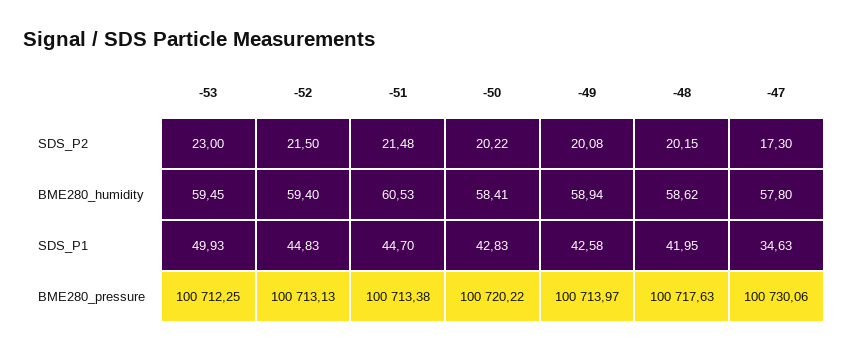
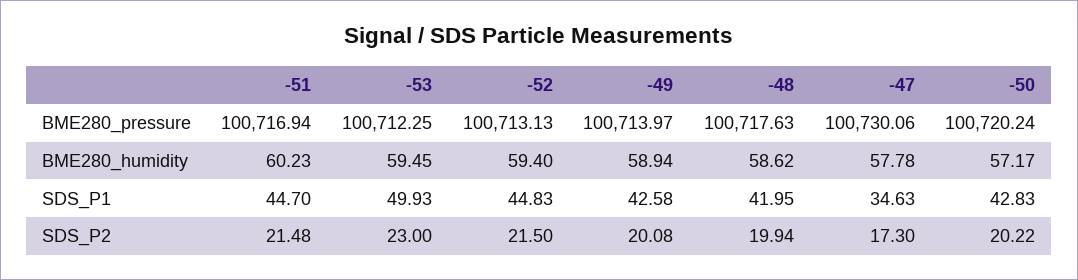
-48, SDS_P2: 20.15 -> 19.94
-51, BME280_humidity: 60.53 -> 60.23
-50, BME280_humidity: 58.41 -> 57.17
-47, BME280_humidity: 57.8 -> 57.78
-51, BME280_pressure: 100713.38 -> 100716.94
-50, BME280_pressure: 100720.22 -> 100720.24

